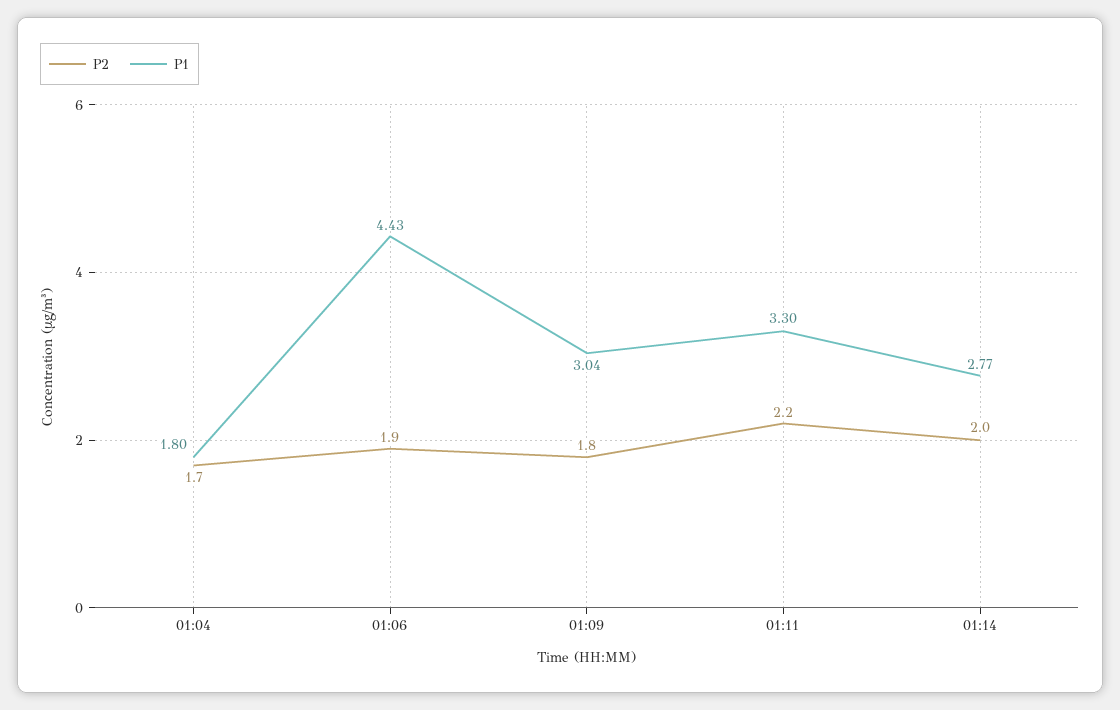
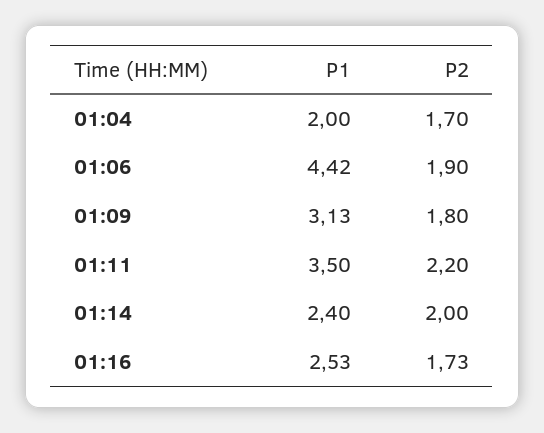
P1, 01:04: 1.8 -> 2
P1, 01:06: 4.43 -> 4.42
P1, 01:09: 3.04 -> 3.13
P1, 01:11: 3.3 -> 3.5
P1, 01:14: 2.77 -> 2.4
P1, 01:16: none -> 2.53
P2, 01:16: none -> 1.73

